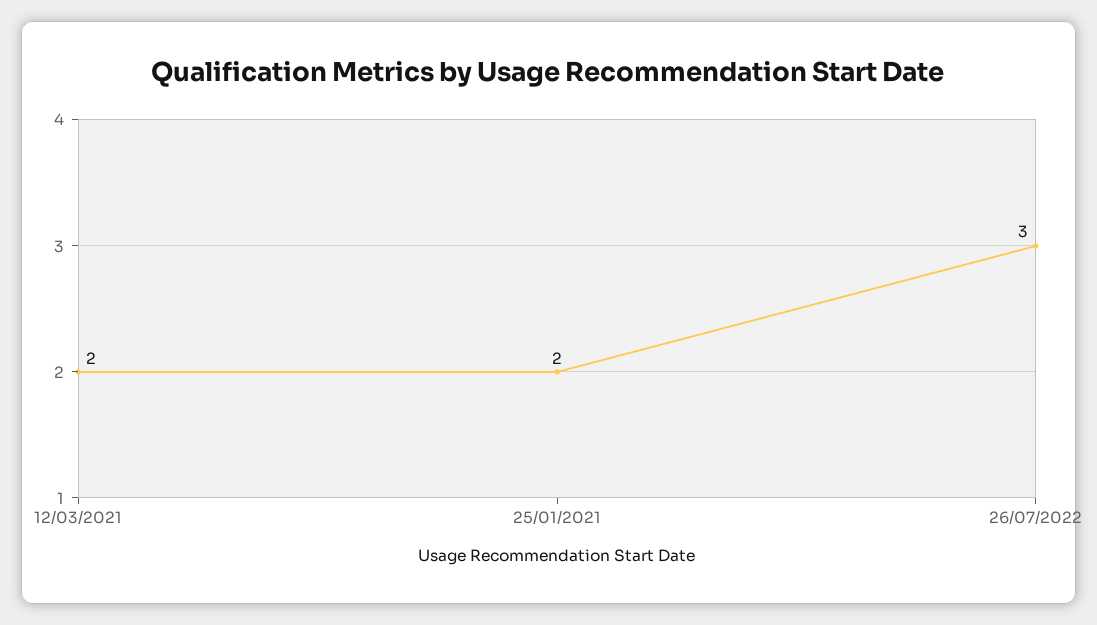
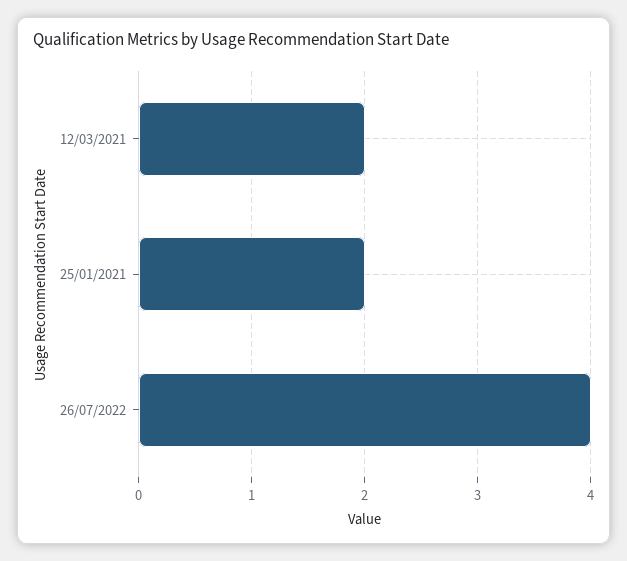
26/07/2022: 3 -> 4

